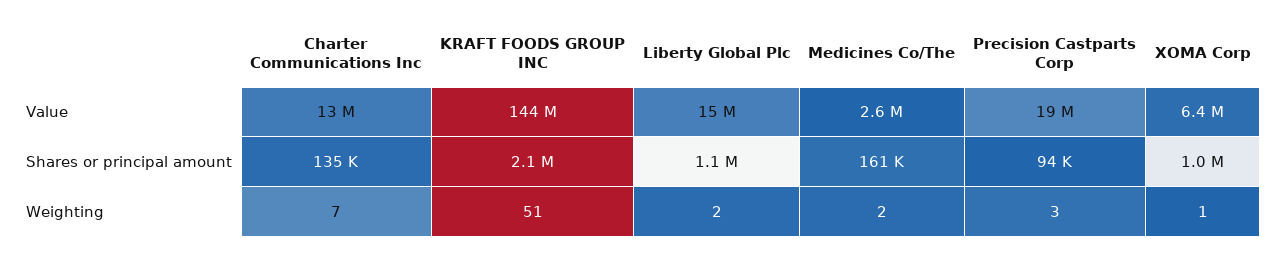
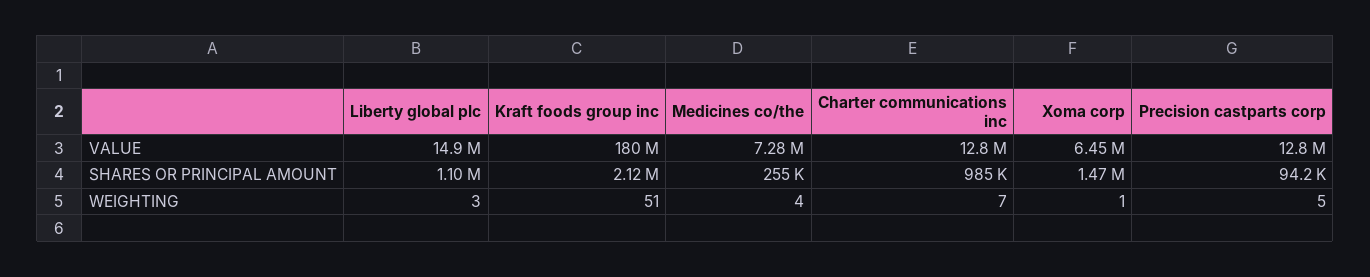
KRAFT FOODS GROUP INC, Value: 144000000 -> 180000000
Medicines Co/The, Value: 2600000 -> 7280000
Precision Castparts Corp, Value: 19000000 -> 12800000
Charter Communications Inc, Shares or principal amount: 135000 -> 985000
Medicines Co/The, Shares or principal amount: 161000 -> 255000
XOMA Corp, Shares or principal amount: 1000000 -> 1470000
Liberty Global Plc, Weighting: 2 -> 3
Medicines Co/The, Weighting: 2 -> 4
Precision Castparts Corp, Weighting: 3 -> 5

